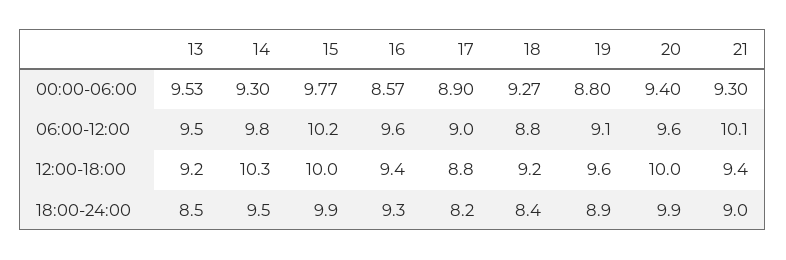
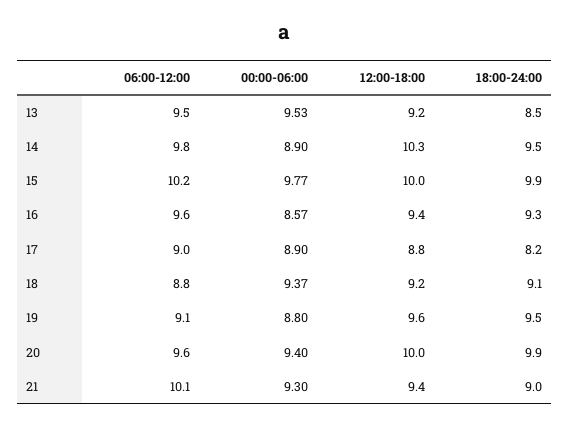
14, 00:00-06:00: 9.3 -> 8.9
18, 00:00-06:00: 9.27 -> 9.37
18, 18:00-24:00: 8.4 -> 9.1
19, 18:00-24:00: 8.9 -> 9.5

